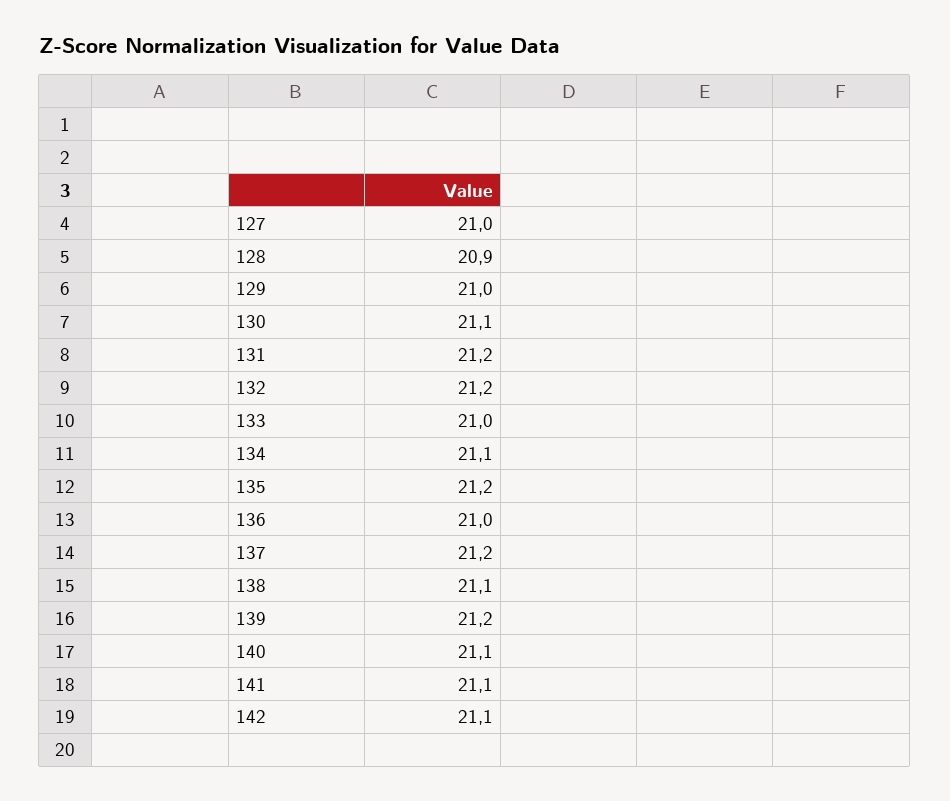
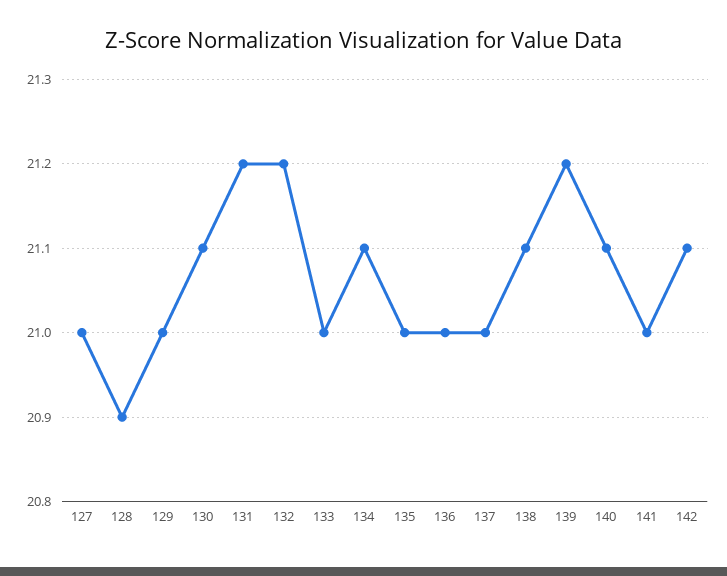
135: 21.2 -> 21
137: 21.2 -> 21
141: 21.1 -> 21

